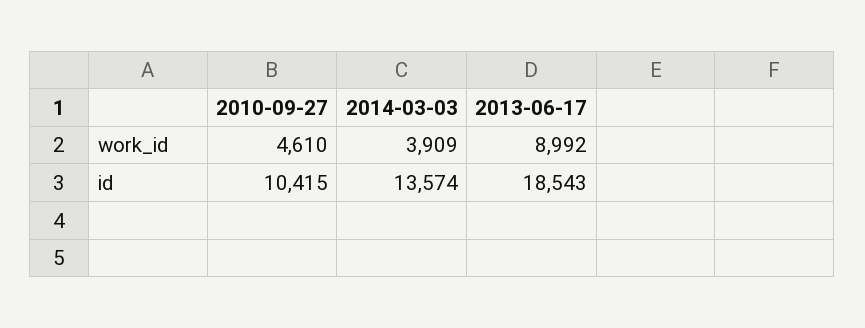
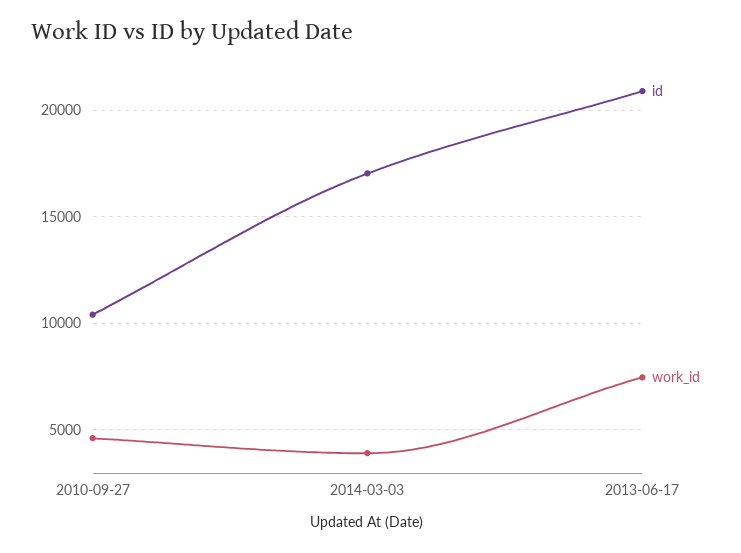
work_id, 2013-06-17: 8992 -> 7500
id, 2014-03-03: 13574 -> 17000
id, 2013-06-17: 18543 -> 21000

